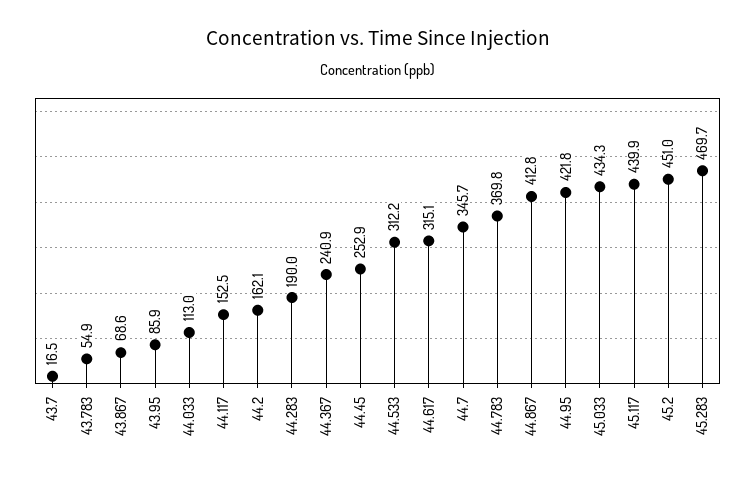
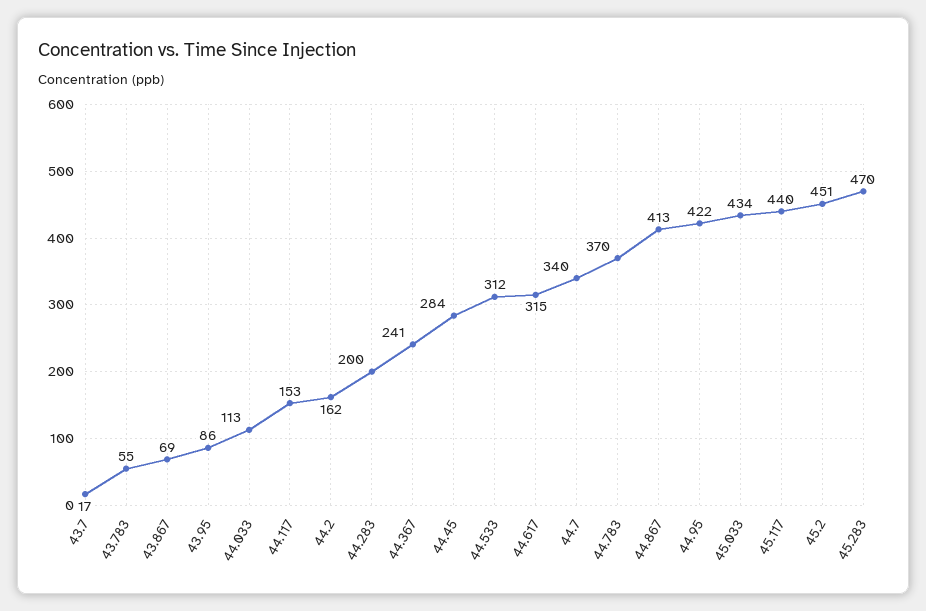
44.283: 190 -> 200
44.45: 252.9 -> 284
44.7: 345.7 -> 340

